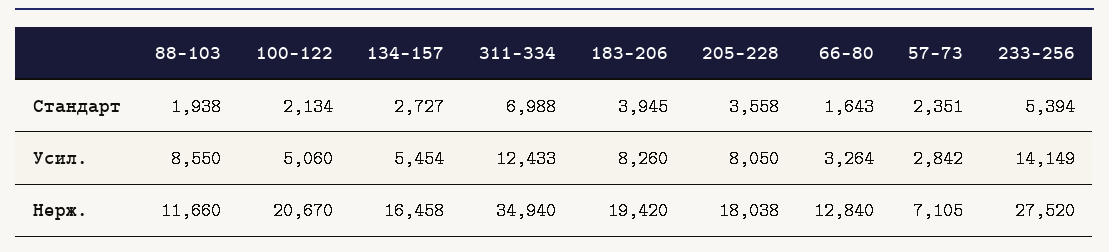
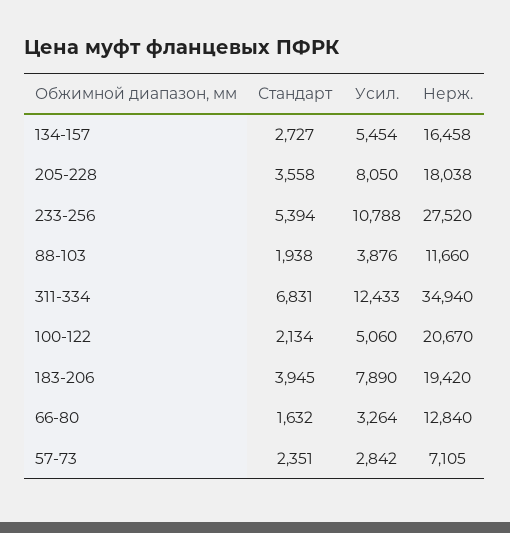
311-334, Стандарт: 6988 -> 6831
66-80, Стандарт: 1643 -> 1632
88-103, Усил.: 8550 -> 3876
183-206, Усил.: 8260 -> 7890
233-256, Усил.: 14149 -> 10788

